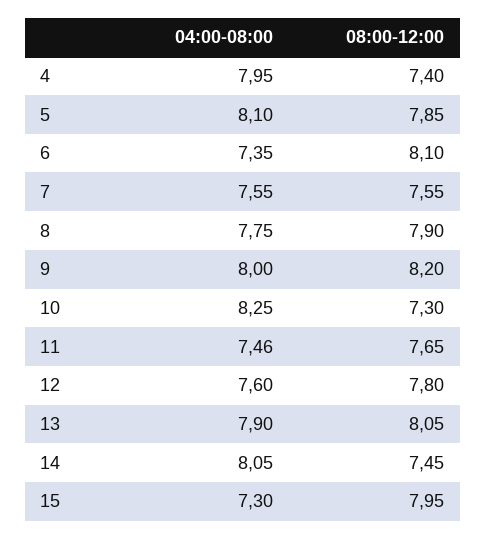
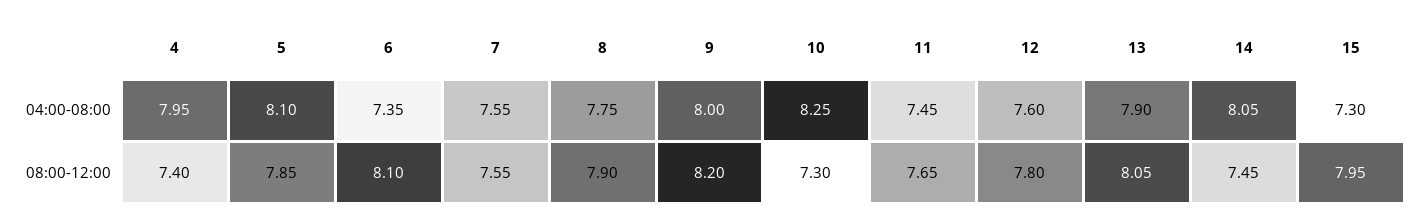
04:00-08:00, 11: 7.46 -> 7.45

